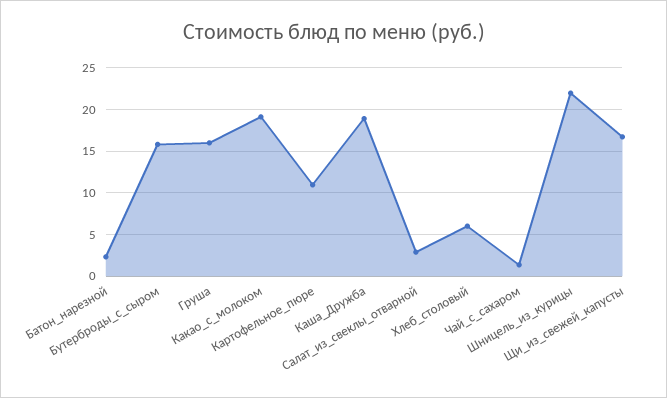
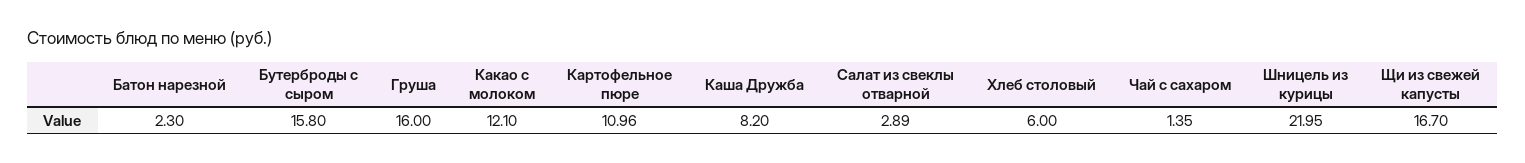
Какао_с_молоком: 19 -> 12.1
Каша_Дружба: 19 -> 8.2

